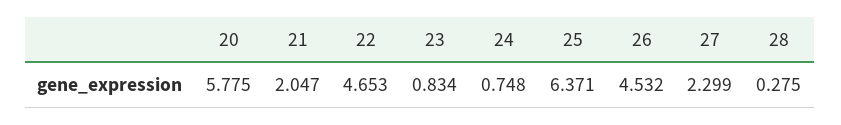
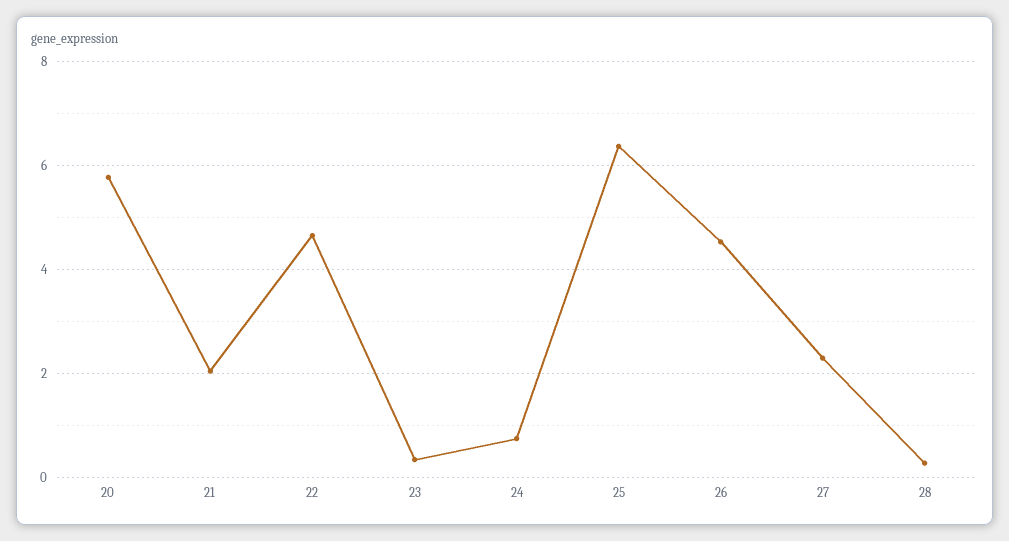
23: 0.834 -> 0.4

